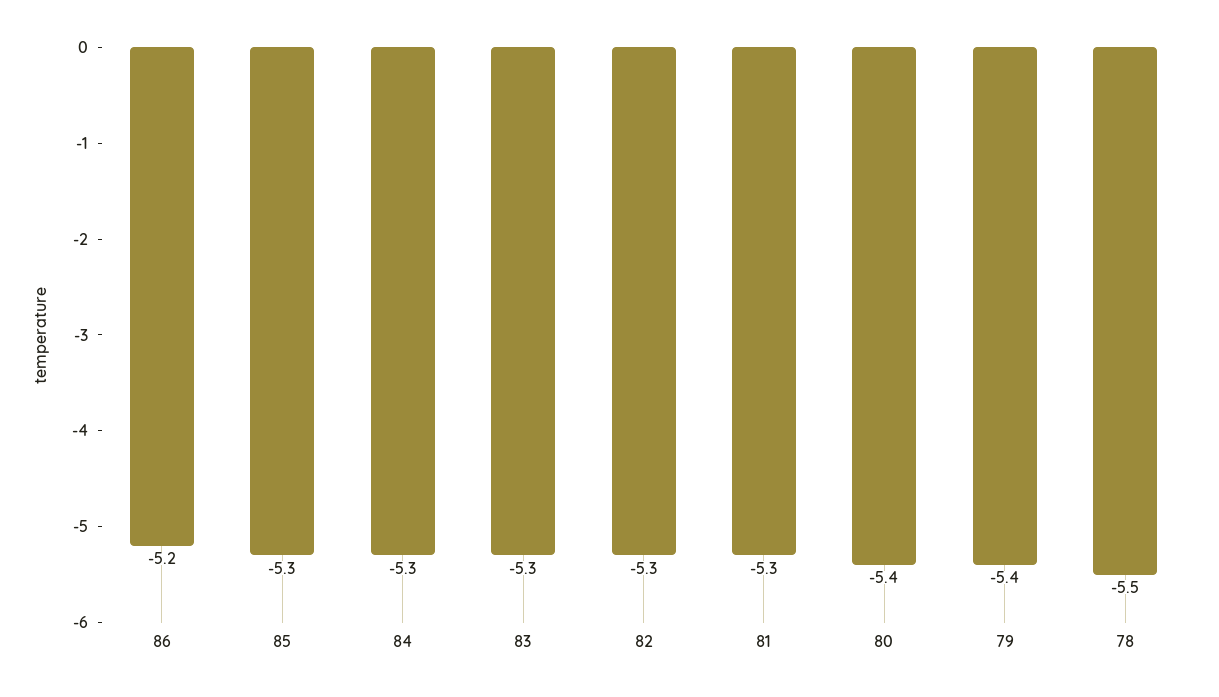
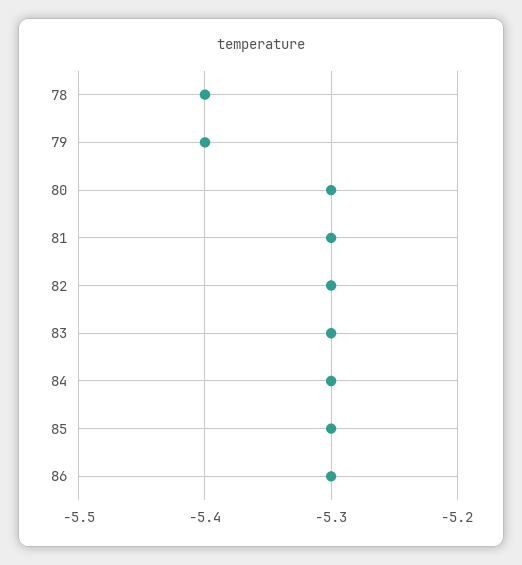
86: -5.2 -> -5.3
80: -5.4 -> -5.3
78: -5.5 -> -5.4

